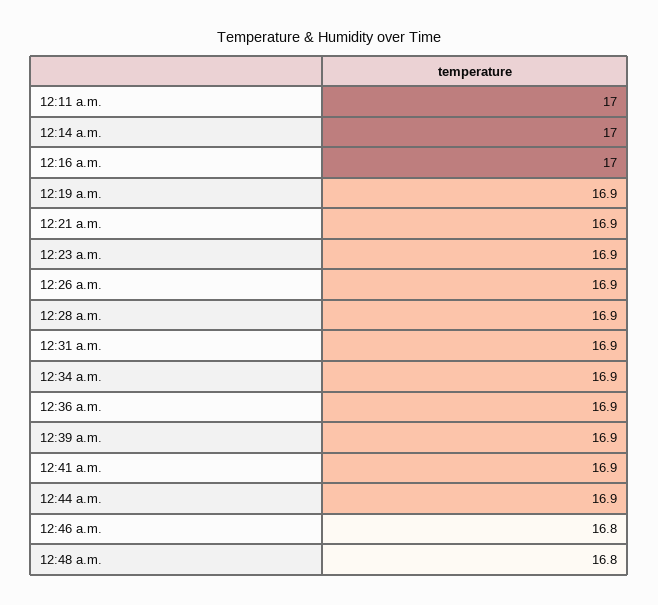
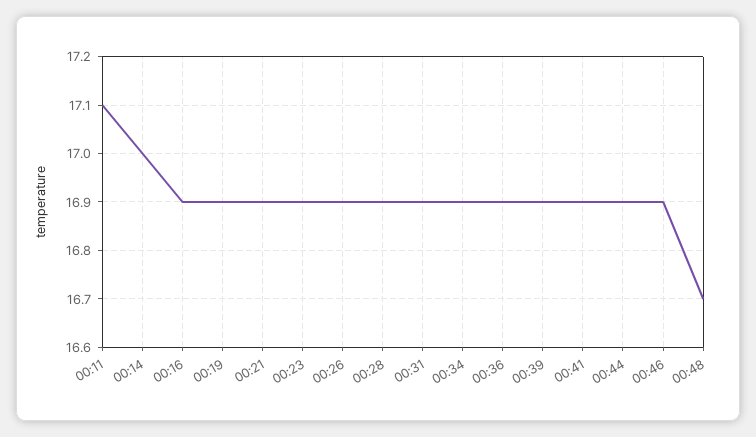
12:11 a.m.: 17 -> 17.1
12:16 a.m.: 17 -> 16.9
12:46 a.m.: 16.8 -> 16.9
12:48 a.m.: 16.8 -> 16.7

